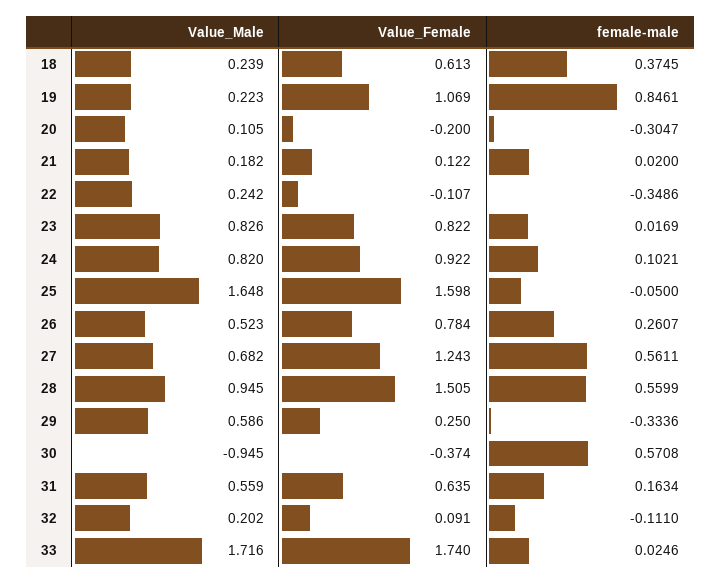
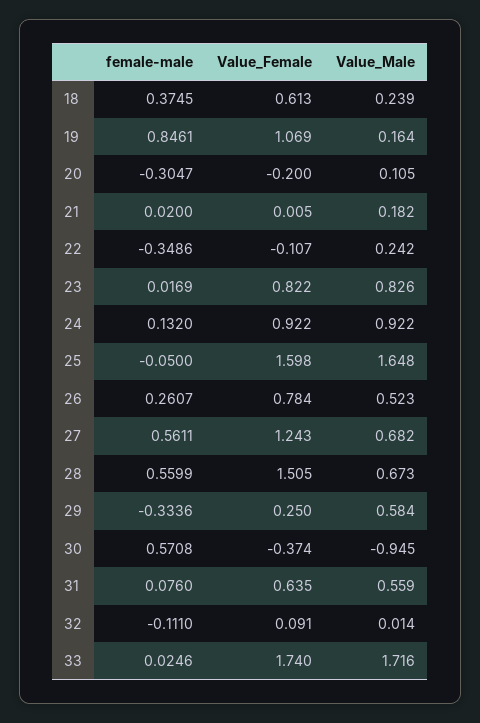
Value_Male, 19: 0.223 -> 0.164
Value_Female, 21: 0.122 -> 0.005
Value_Male, 24: 0.82 -> 0.922
female-male, 24: 0.1021 -> 0.132
Value_Male, 28: 0.945 -> 0.673
Value_Male, 29: 0.586 -> 0.584
female-male, 31: 0.1634 -> 0.076
Value_Male, 32: 0.202 -> 0.014

